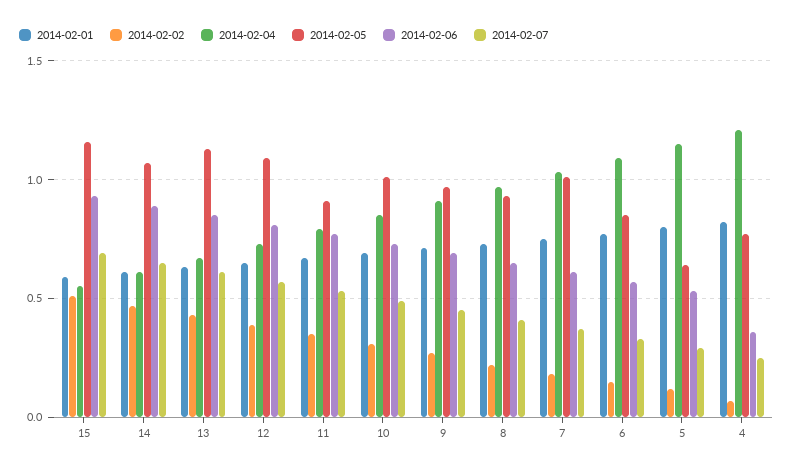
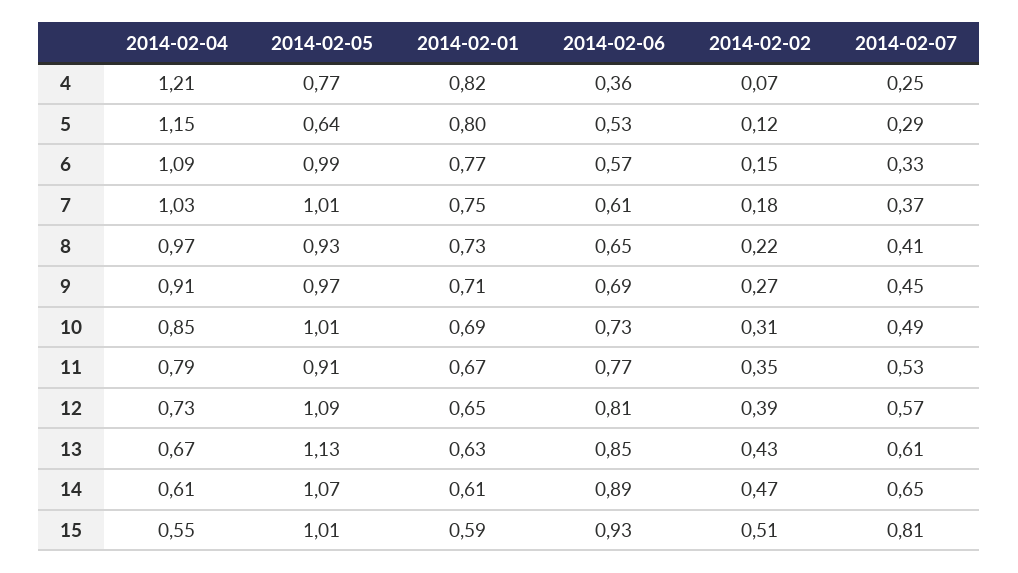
2014-02-05, 15: 1.15 -> 1.01
2014-02-07, 15: 0.7 -> 0.81
2014-02-05, 6: 0.85 -> 0.99

